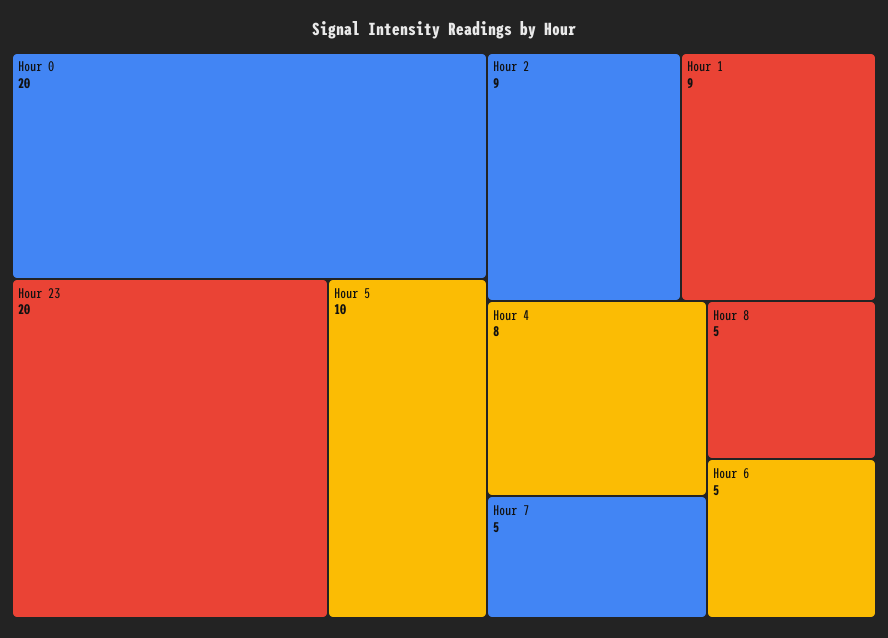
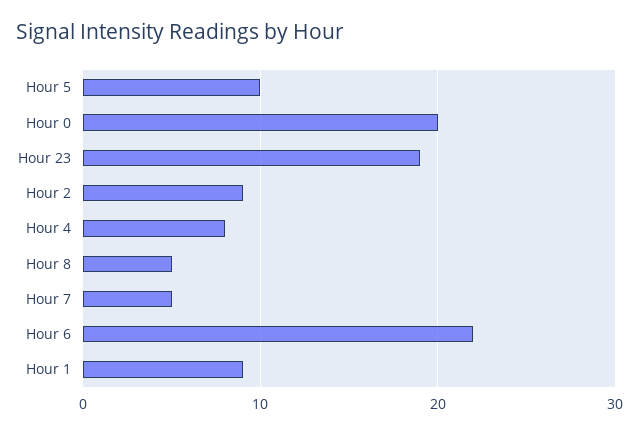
Hour 23: 20 -> 19
Hour 6: 5 -> 22

